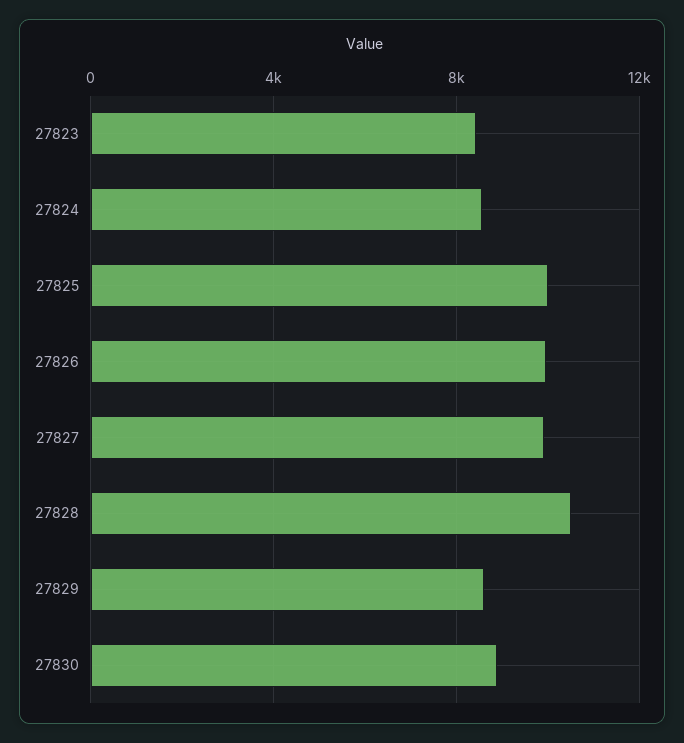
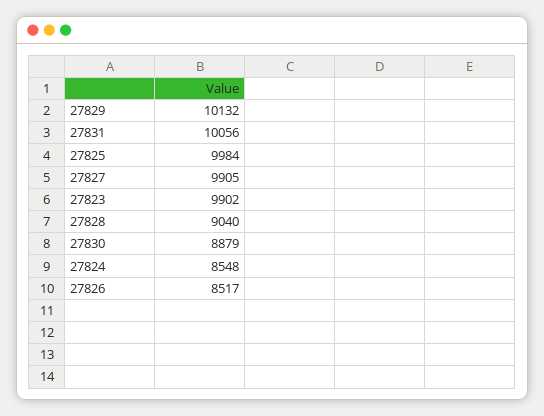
27823: 8500 -> 9902
27826: 10000 -> 8517
27828: 10500 -> 9040
27829: 8500 -> 10132
27831: none -> 10056

